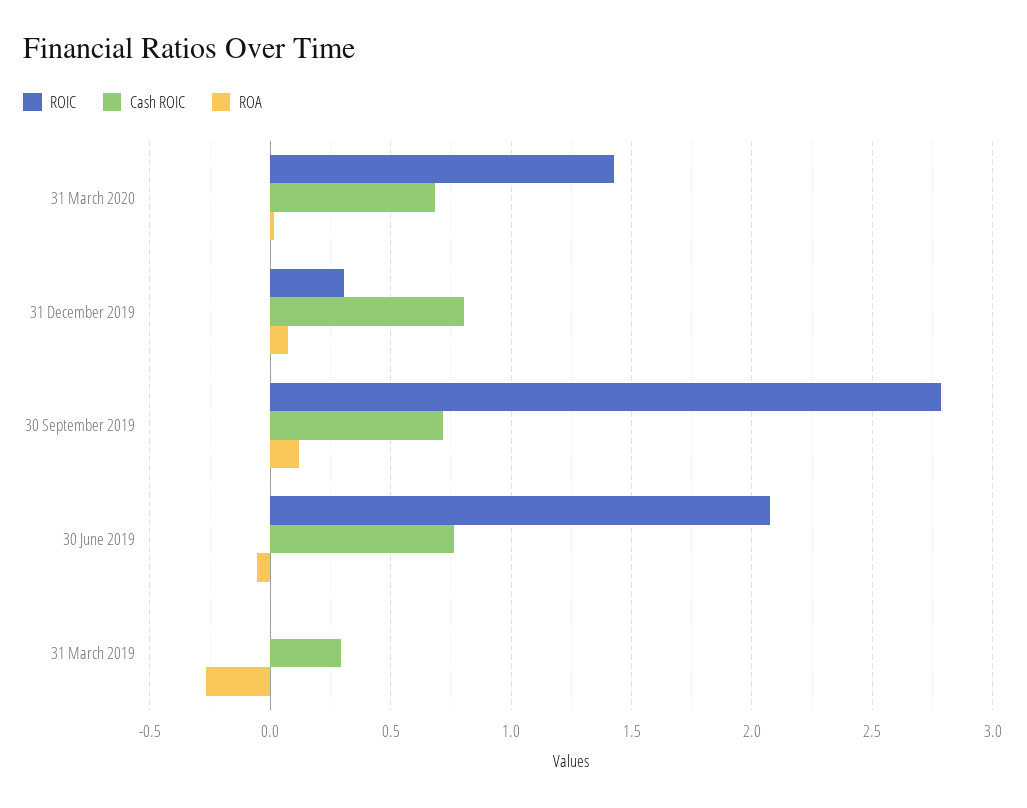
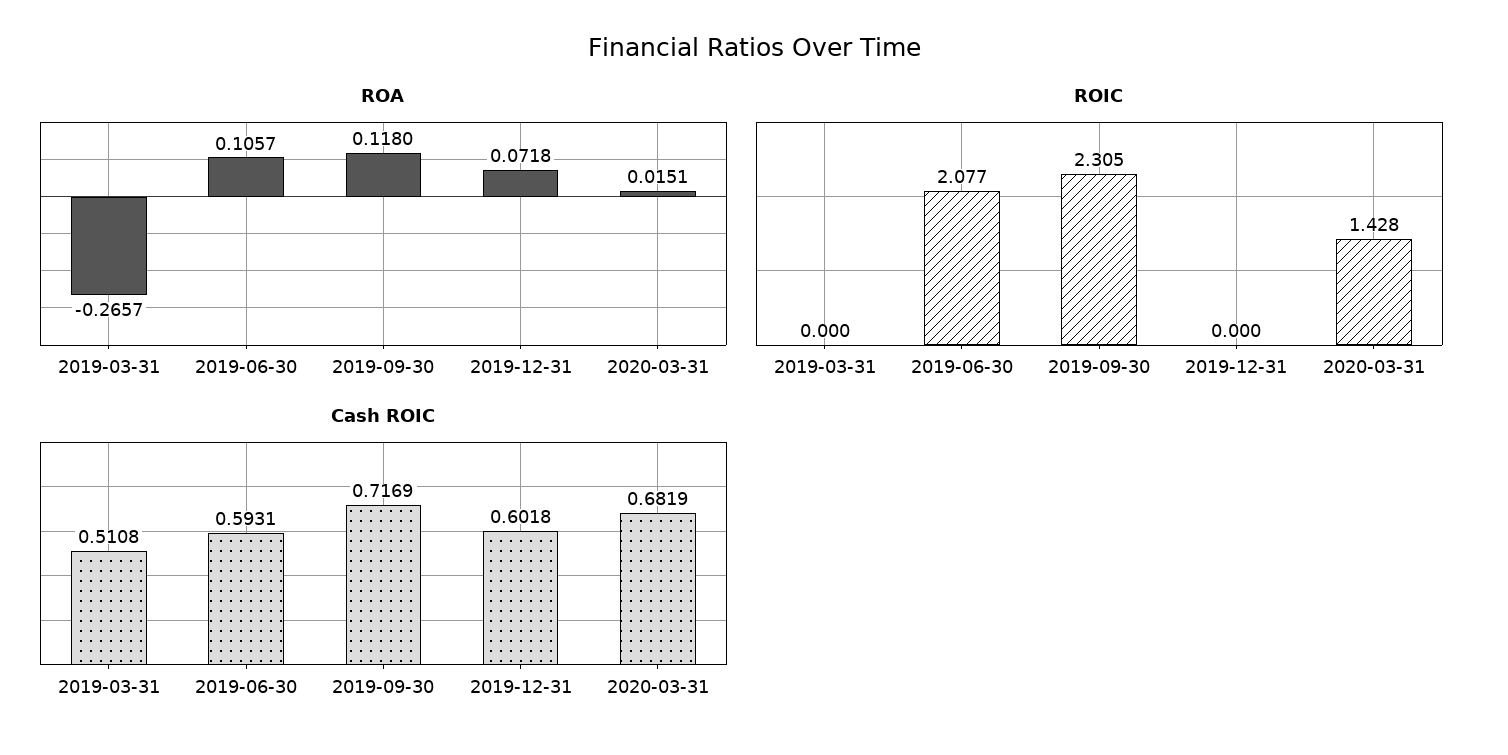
ROIC, 31 December 2019: 0.3 -> 0
Cash ROIC, 31 December 2019: 0.8 -> 0.6018
ROIC, 30 September 2019: 2.8 -> 2.305
Cash ROIC, 30 June 2019: 0.75 -> 0.5931
ROA, 30 June 2019: -0.05 -> 0.1057
Cash ROIC, 31 March 2019: 0.3 -> 0.5108

